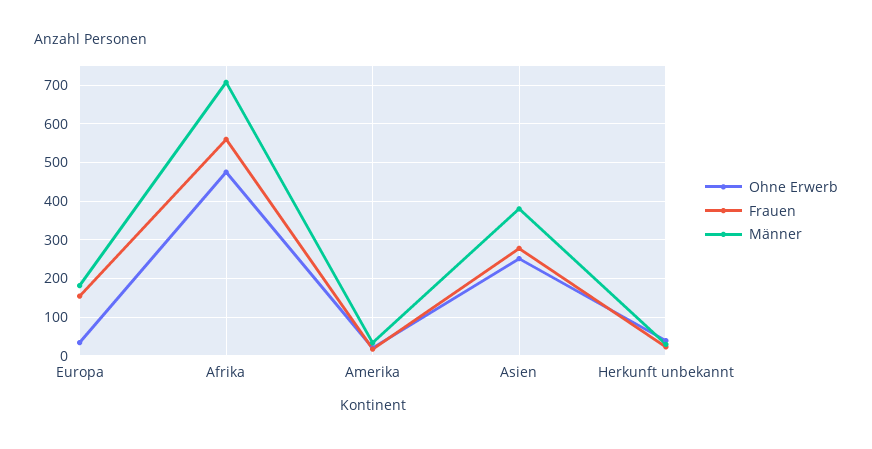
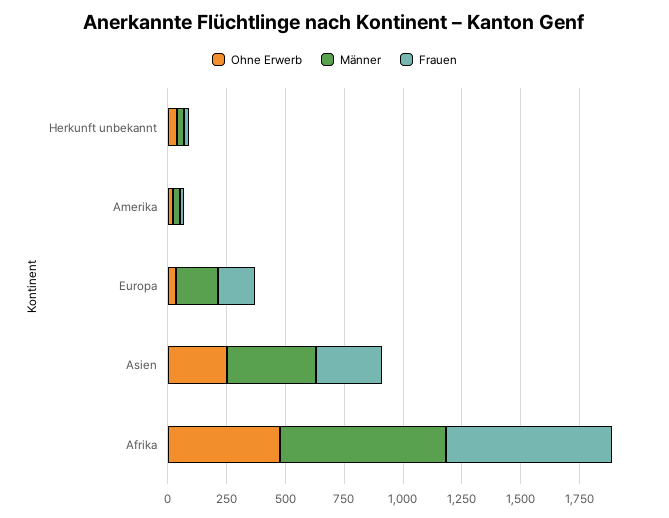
Frauen, Afrika: 560 -> 700

